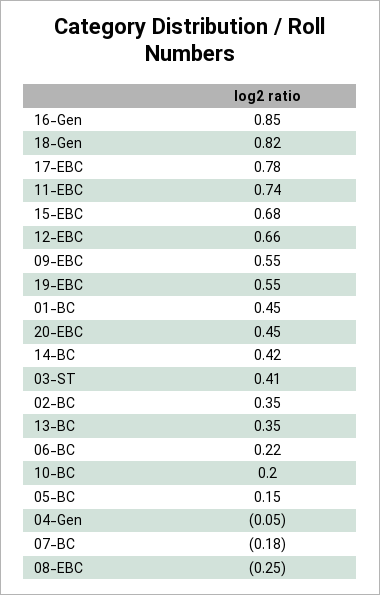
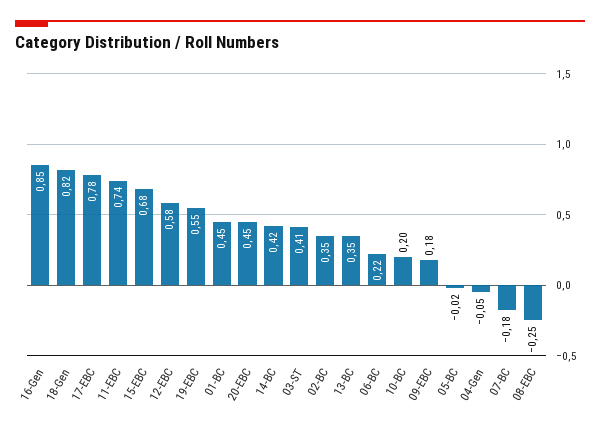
12-EBC: 0.66 -> 0.58
09-EBC: 0.55 -> 0.18
05-BC: 0.15 -> -0.02

